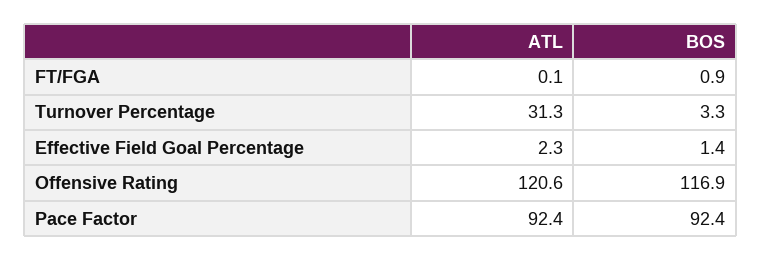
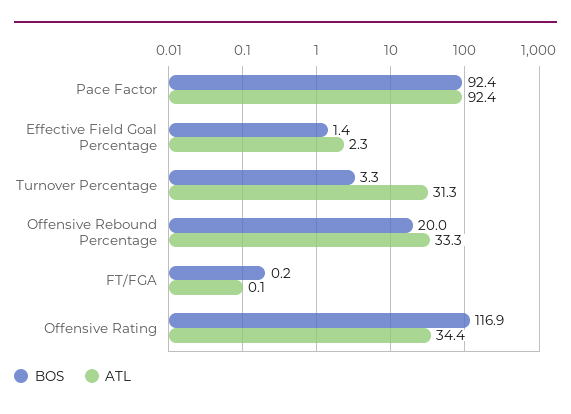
BOS, FT/FGA: 0.9 -> 0.2
ATL, Offensive Rating: 120.6 -> 34.4
BOS, Offensive Rebound Percentage: none -> 20
ATL, Offensive Rebound Percentage: none -> 33.3

